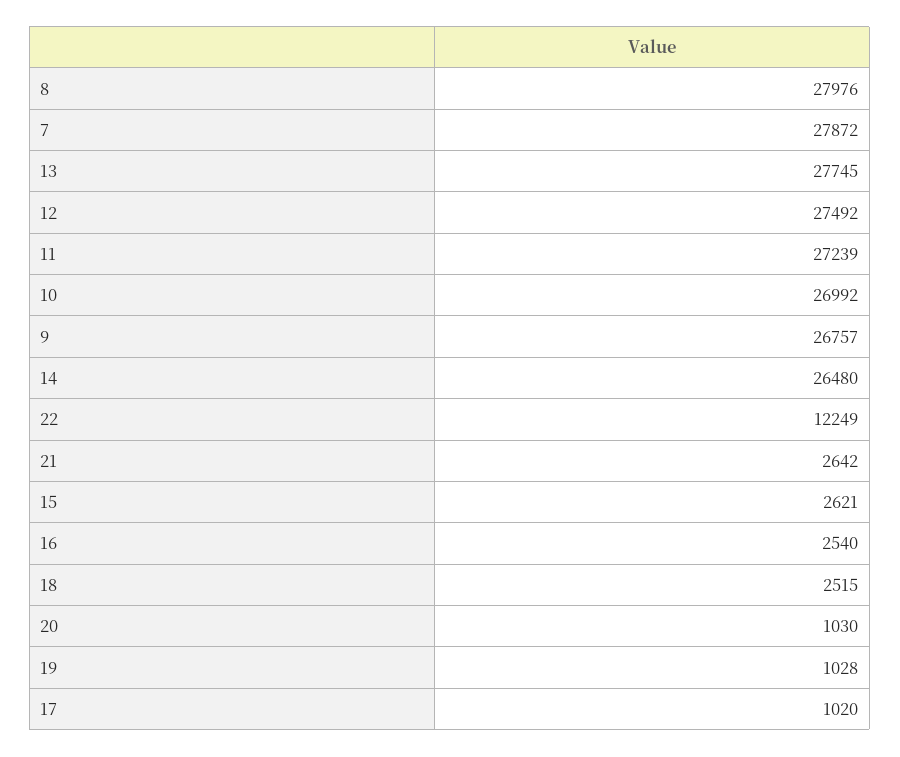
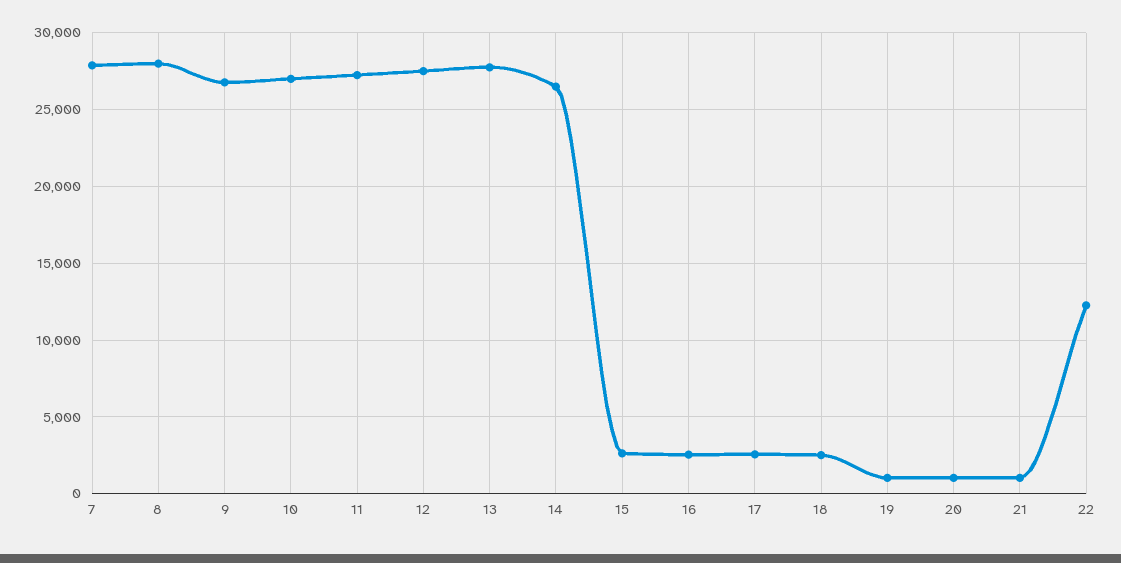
21: 2642 -> 1000
17: 1020 -> 2500

